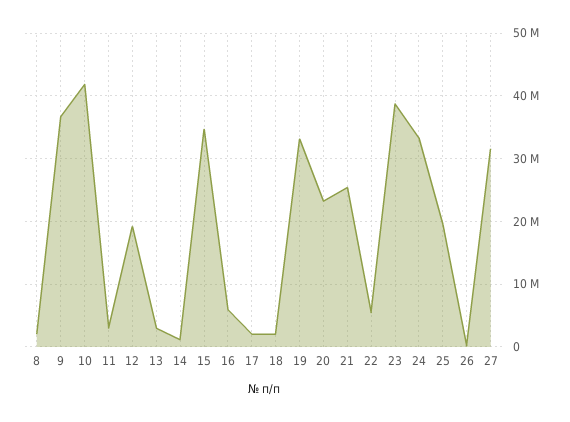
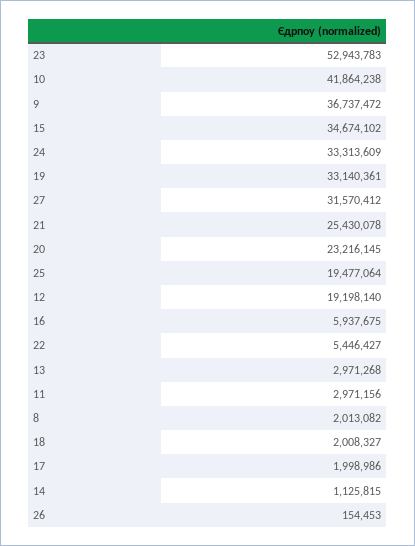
23: 39000000 -> 52943783

